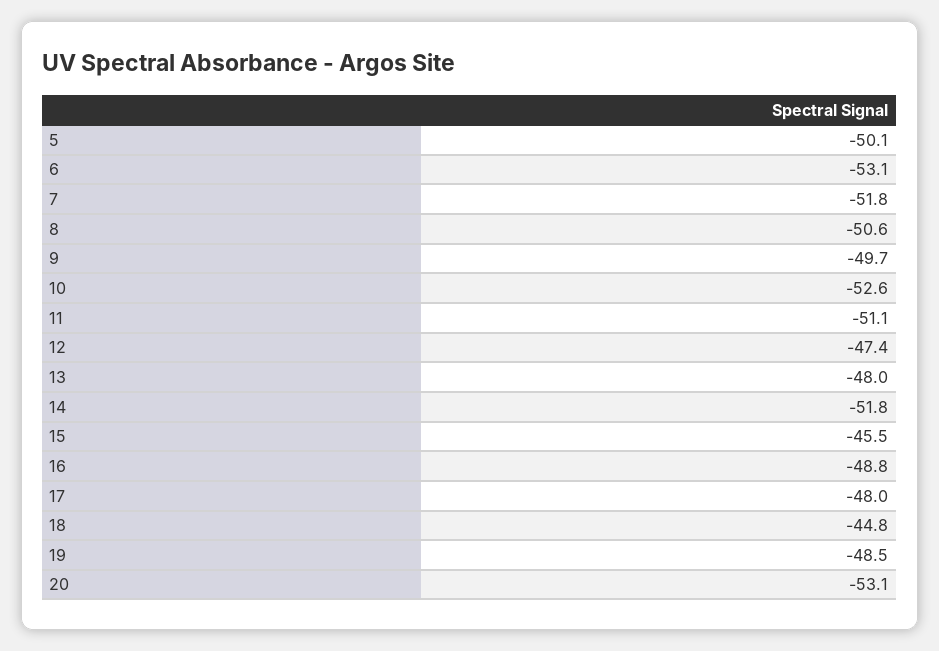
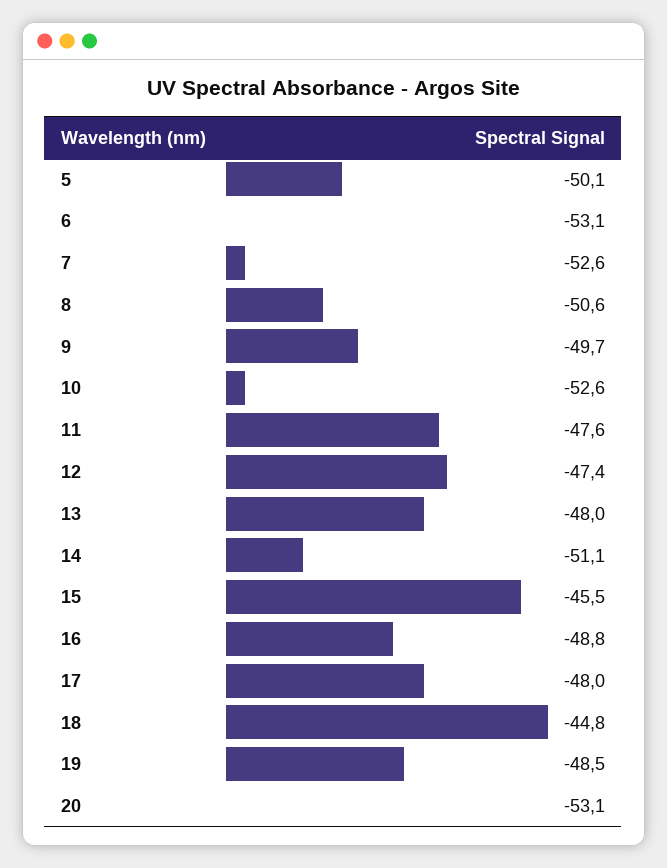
7: -51.8 -> -52.6
11: -51.1 -> -47.6
14: -51.8 -> -51.1

